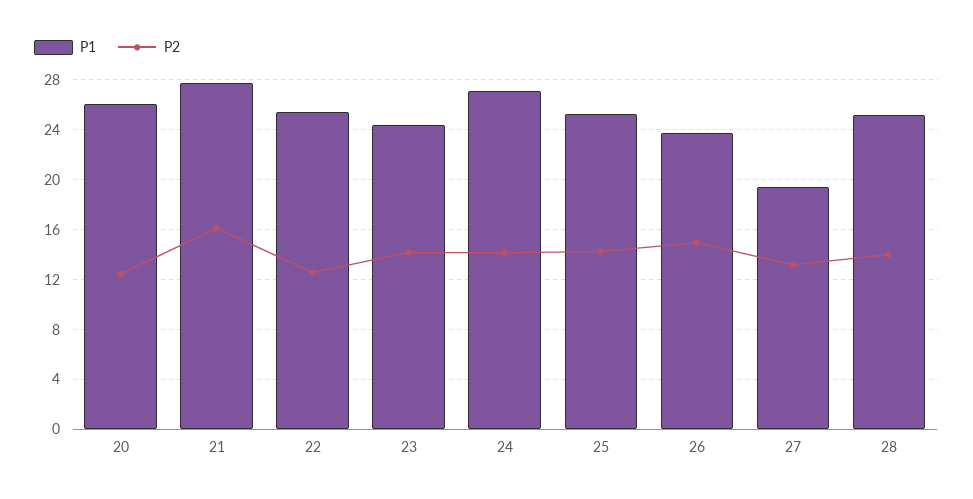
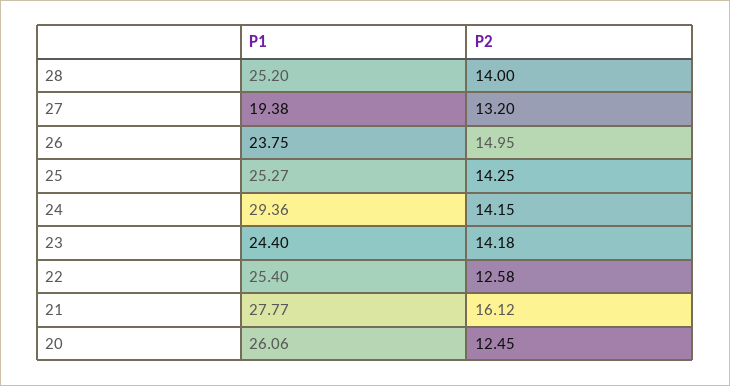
P1, 24: 27 -> 29.36

